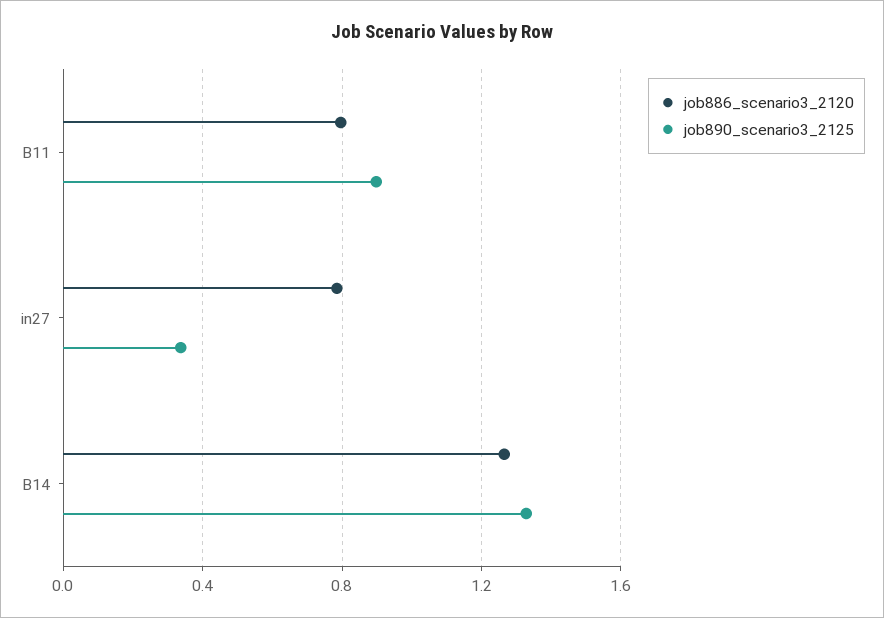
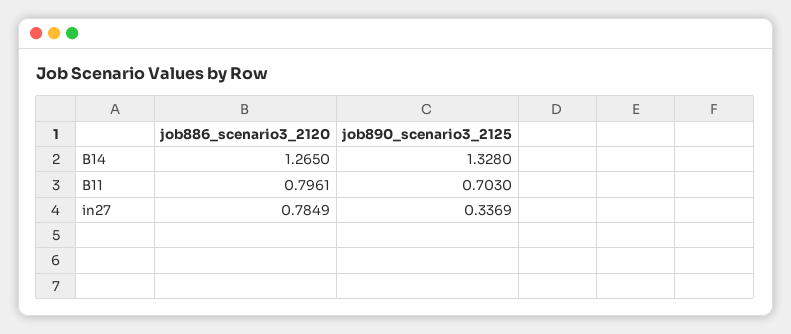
job890_scenario3_2125, B11: 0.9 -> 0.703

